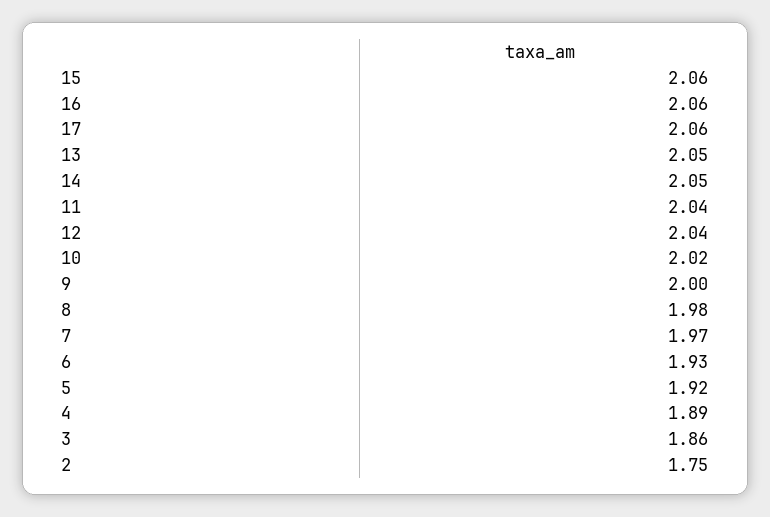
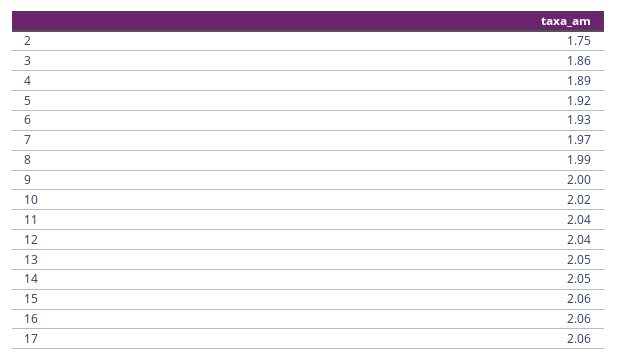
8: 1.98 -> 1.99

